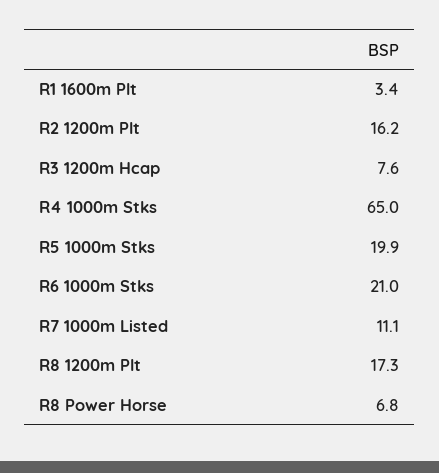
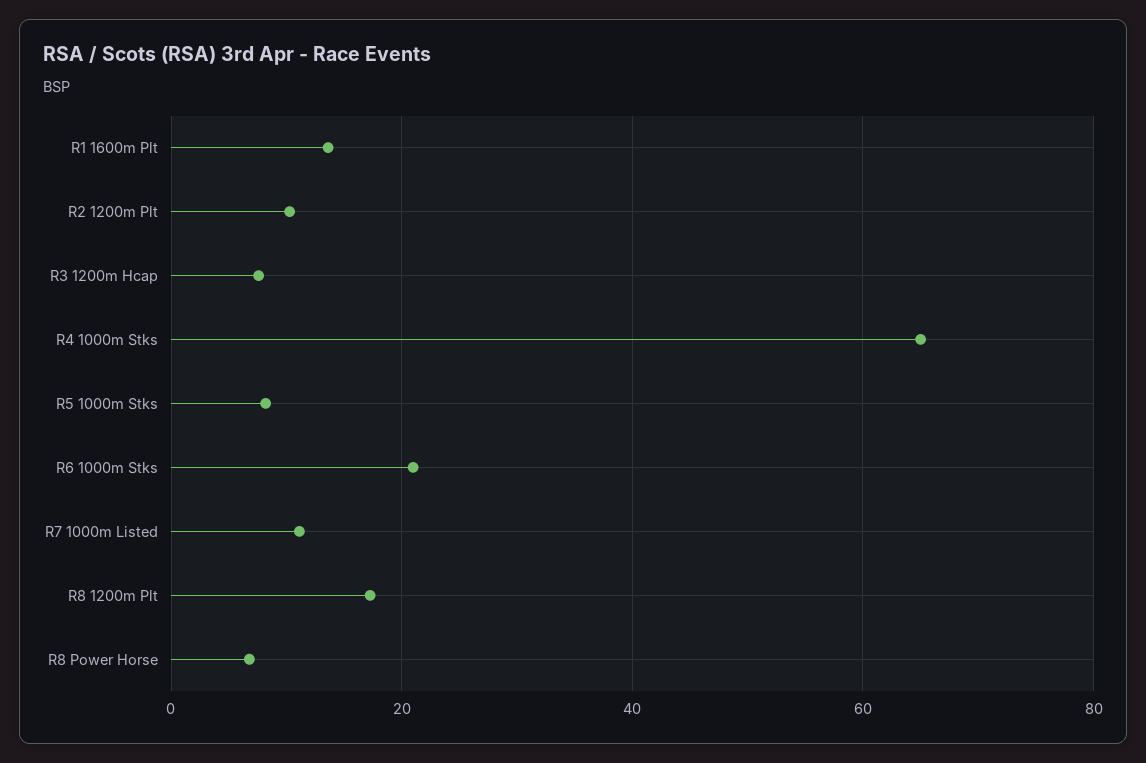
R1 1600m Plt: 3.4 -> 14
R2 1200m Plt: 16.2 -> 10
R5 1000m Stks: 19.9 -> 8

